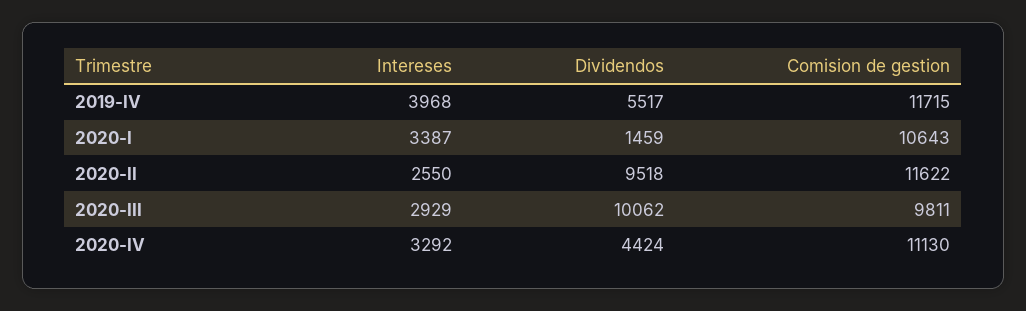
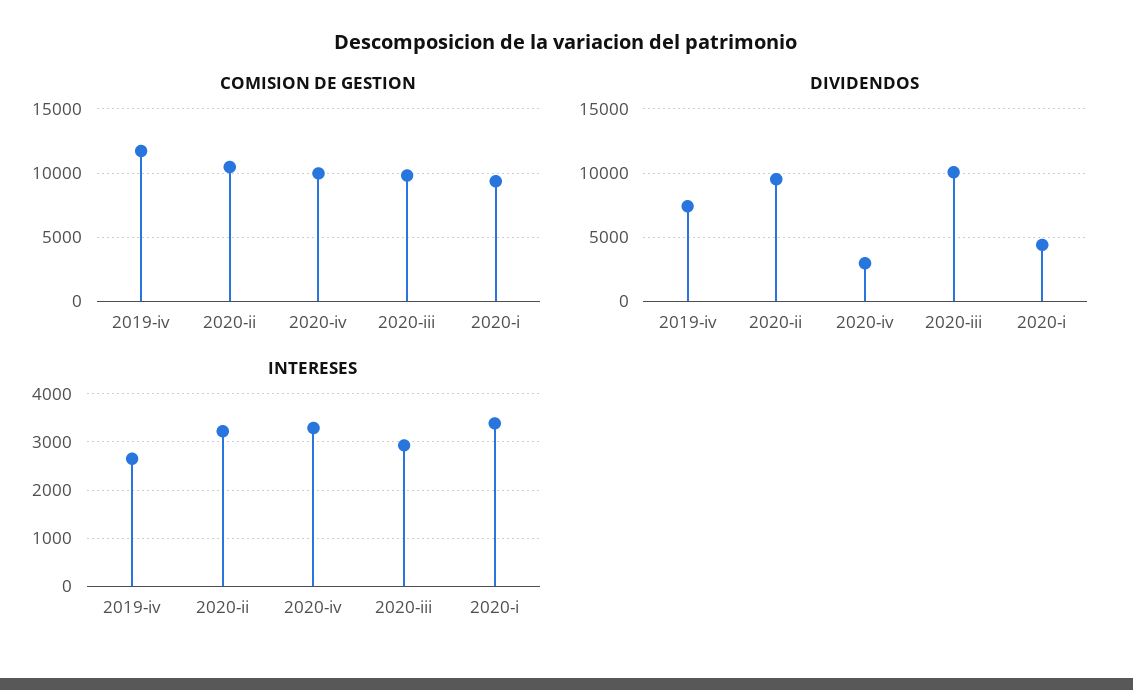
Intereses, 2019-IV: 3968 -> 2600
Dividendos, 2019-IV: 5517 -> 7500
Dividendos, 2020-I: 1459 -> 4500
Comision de gestion, 2020-I: 10643 -> 9500
Intereses, 2020-II: 2550 -> 3200
Comision de gestion, 2020-II: 11622 -> 10500
Dividendos, 2020-IV: 4424 -> 3000
Comision de gestion, 2020-IV: 11130 -> 10000

